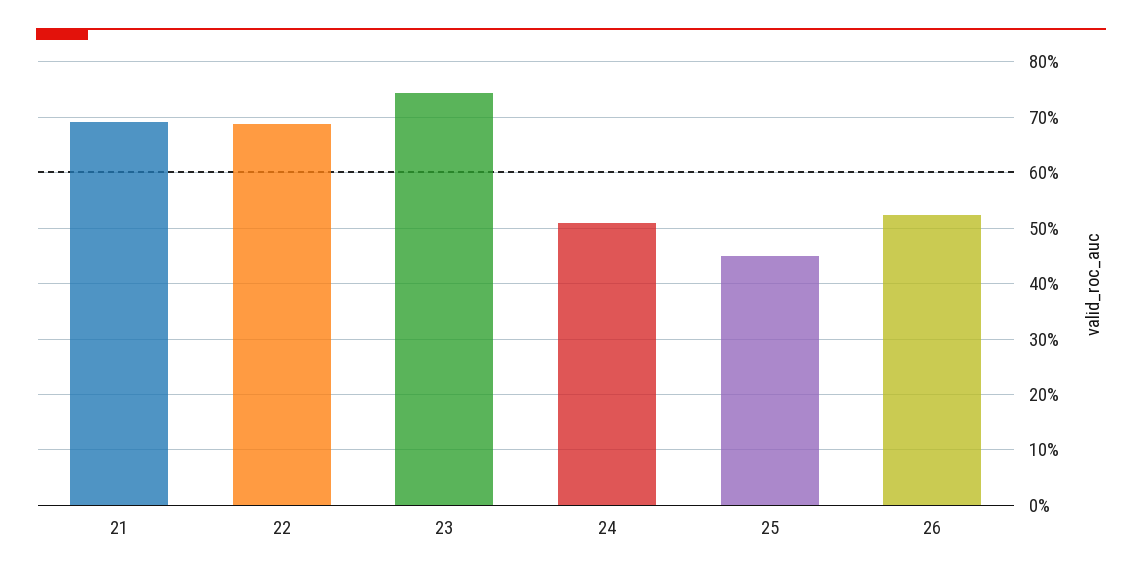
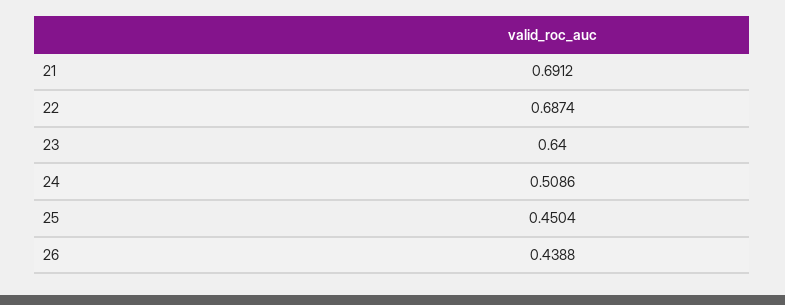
23: 0.74 -> 0.64
26: 0.52 -> 0.4388

